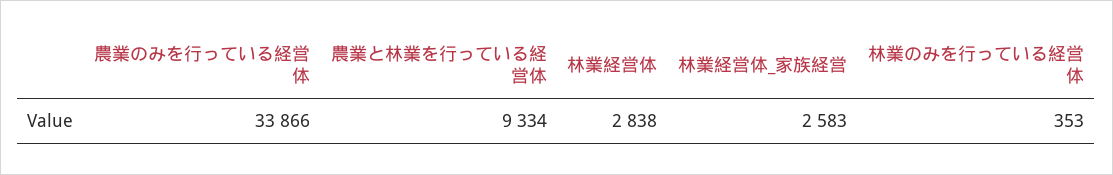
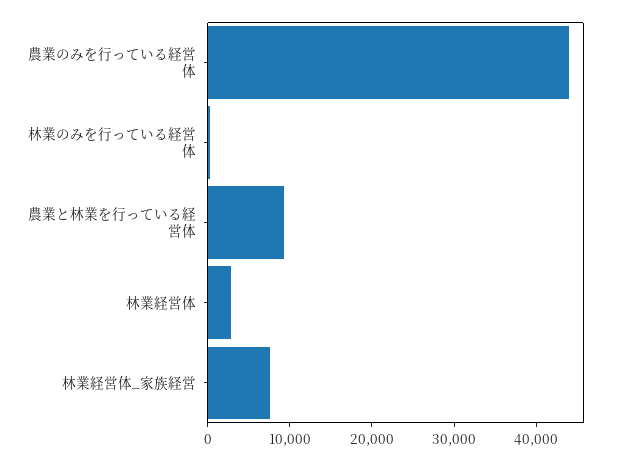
農業のみを行っている経営体: 33866 -> 44000
林業経営体_家族経営: 2583 -> 8000

